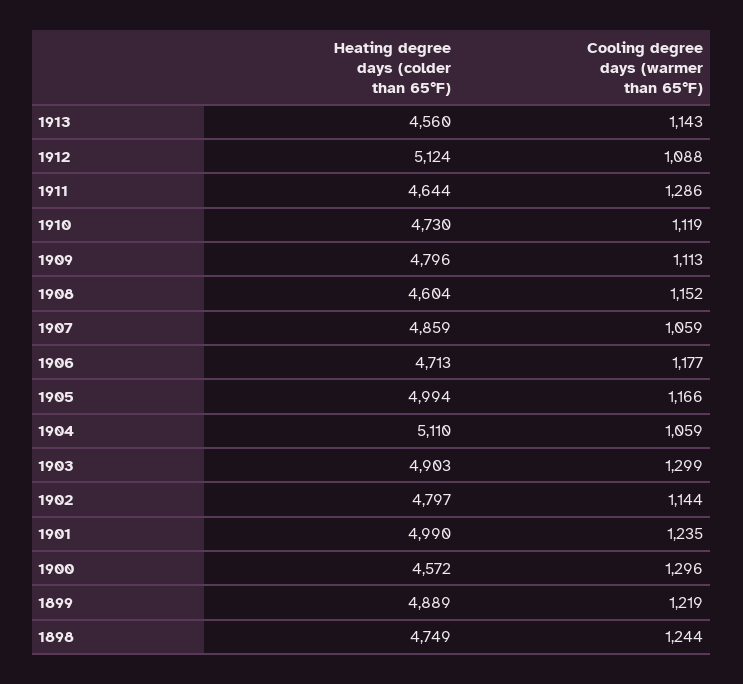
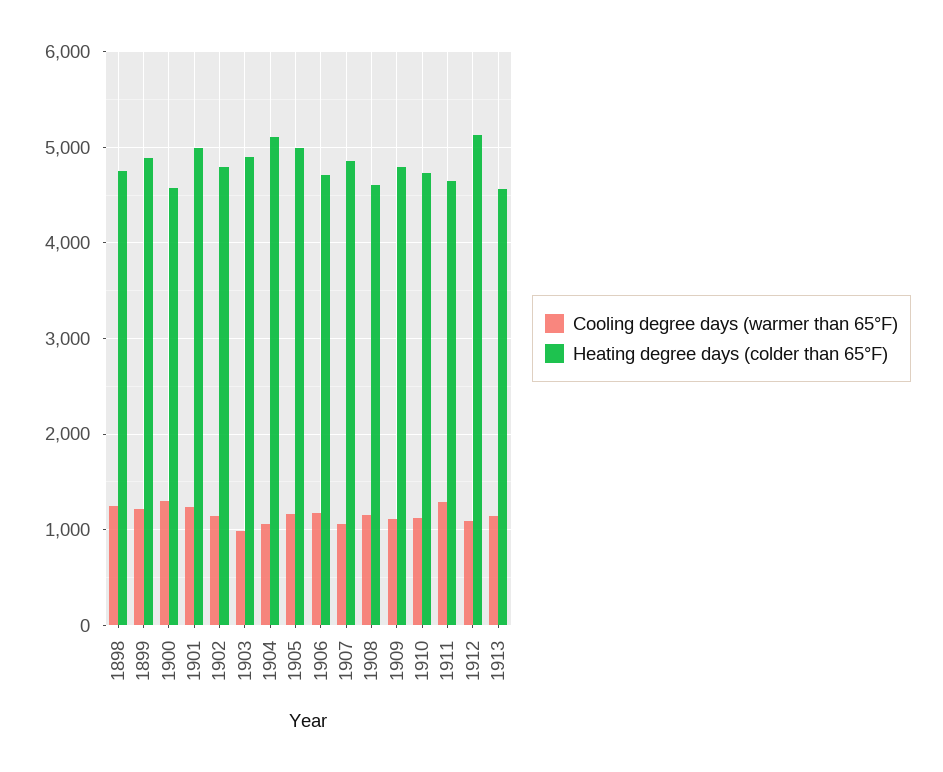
Cooling degree days (warmer than 65°F), 1903: 1299 -> 1000

